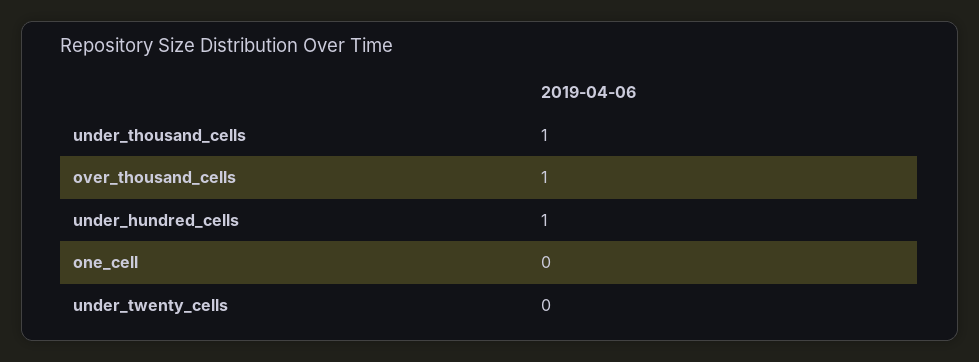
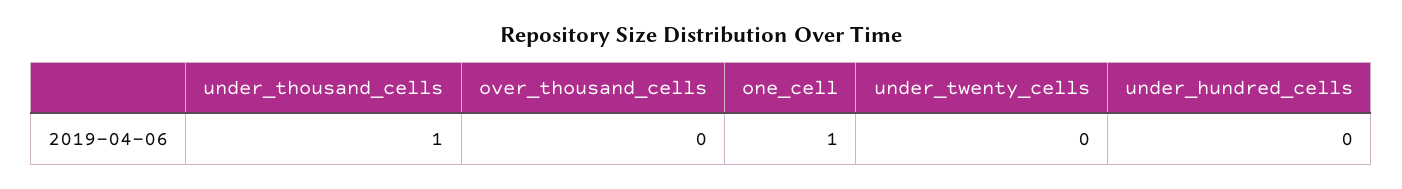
over_thousand_cells: 1 -> 0
under_hundred_cells: 1 -> 0
one_cell: 0 -> 1

